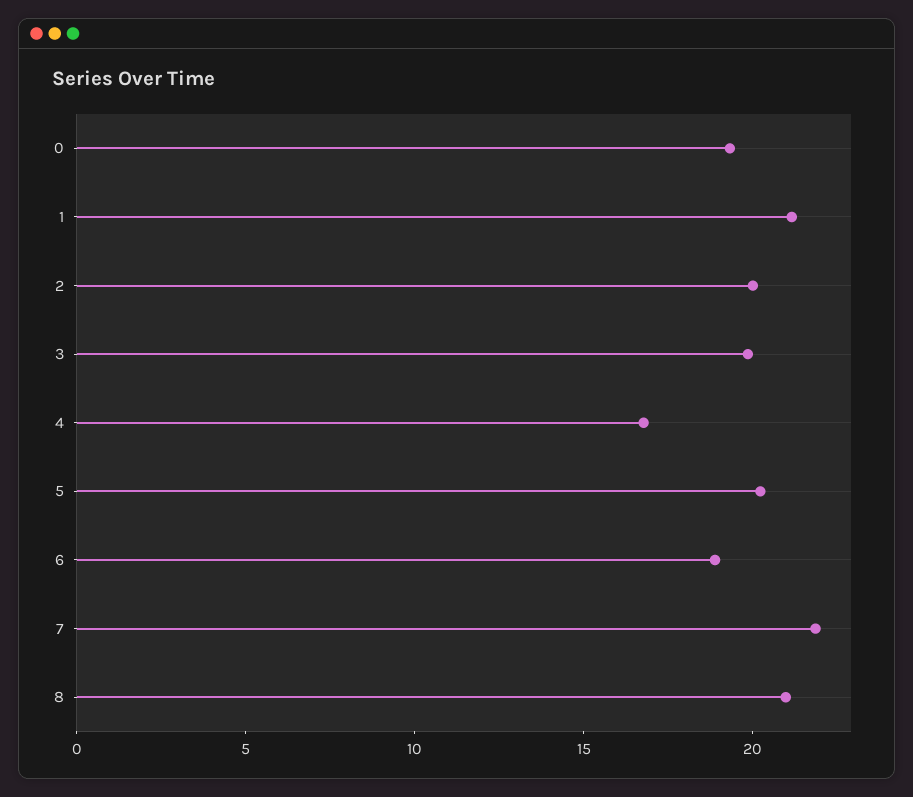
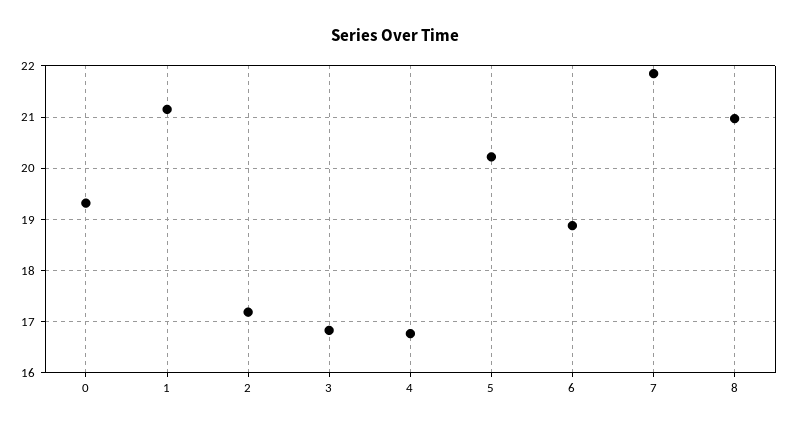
2: 20 -> 17.2
3: 20 -> 16.8

